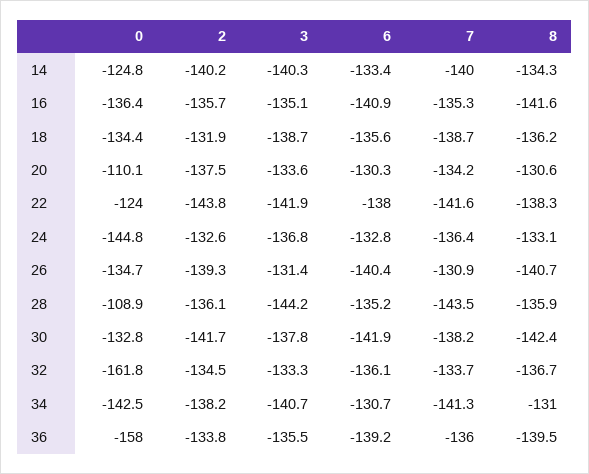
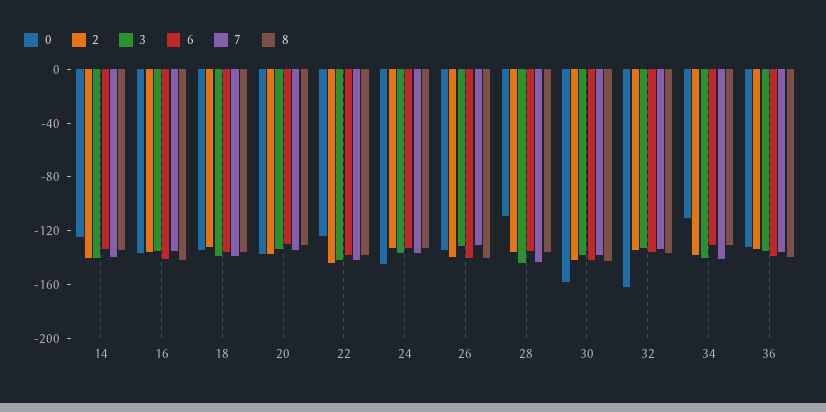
0, 20: -110.1 -> -140
0, 30: -132.8 -> -160
0, 34: -142.5 -> -110
0, 36: -158 -> -130

